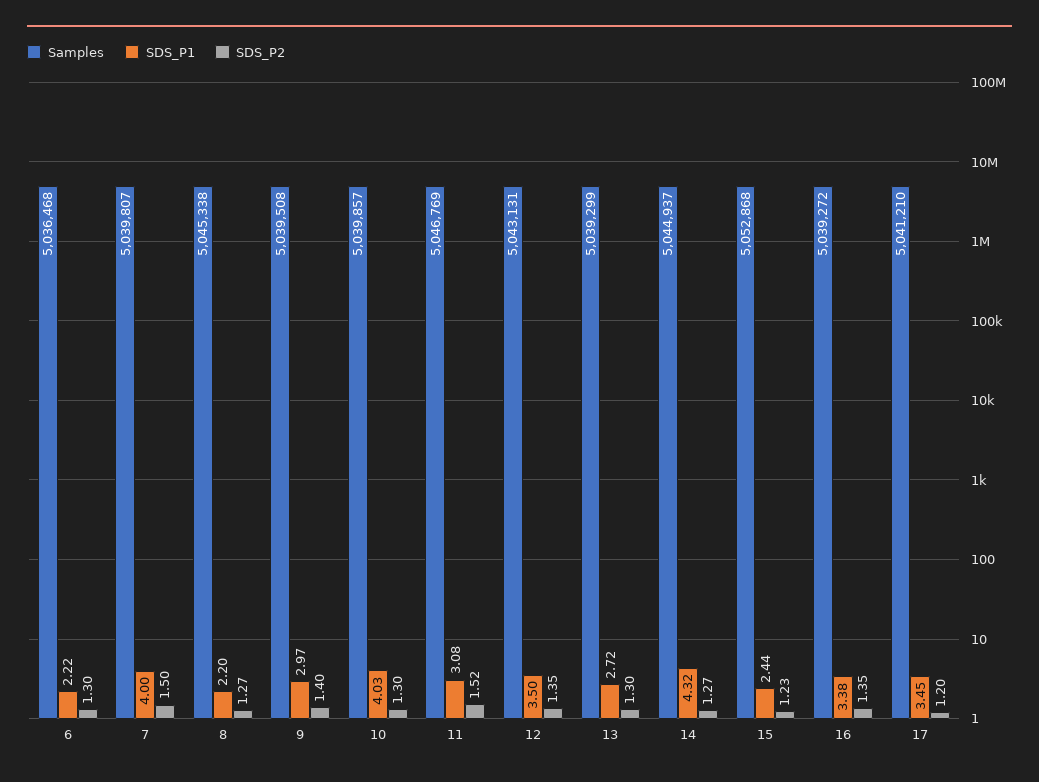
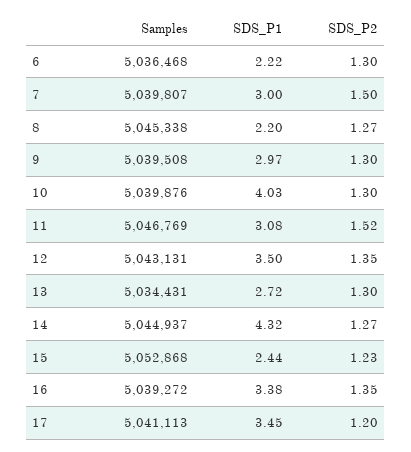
SDS_P1, 7: 4 -> 3
SDS_P2, 9: 1.4 -> 1.3
Samples, 10: 5039857 -> 5039876
Samples, 13: 5039299 -> 5034431
Samples, 17: 5041210 -> 5041113

